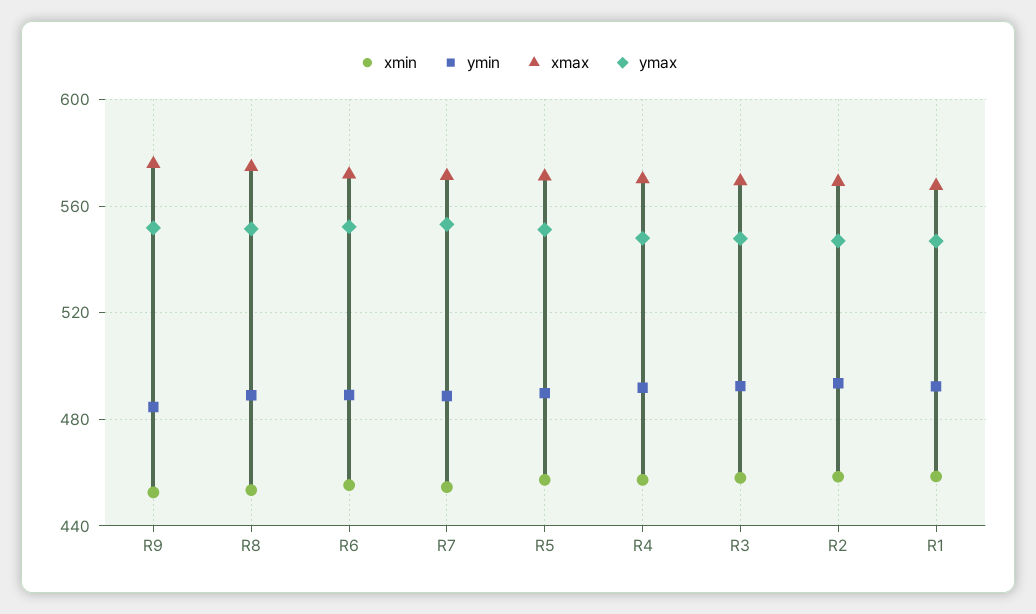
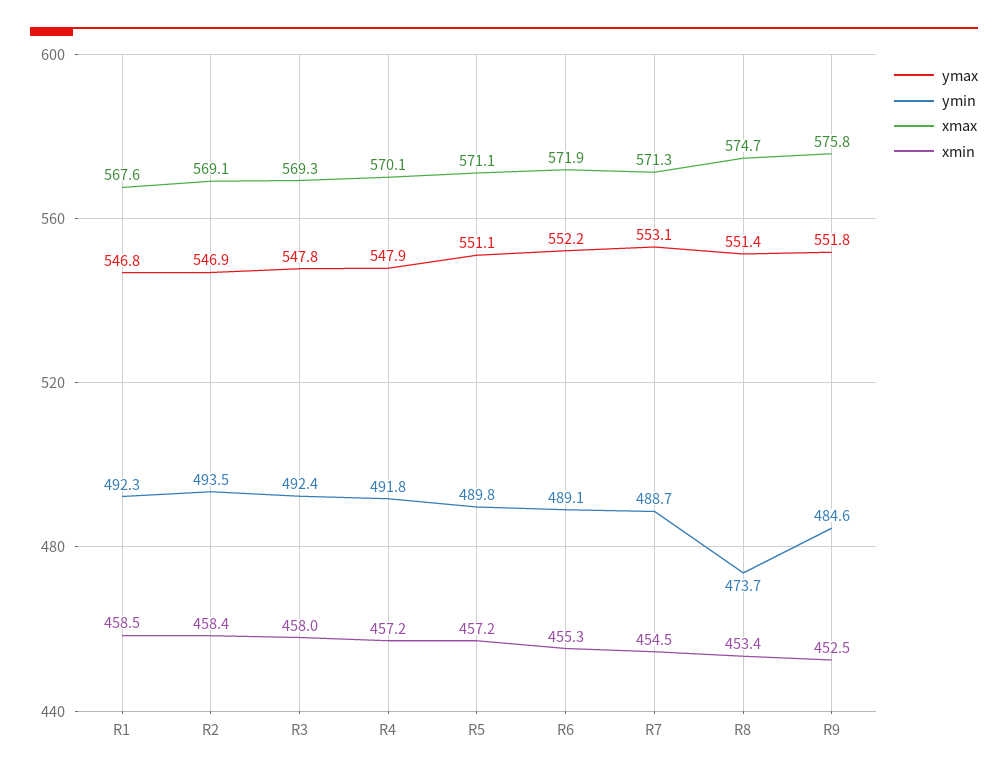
ymin, R8: 490 -> 473.7

